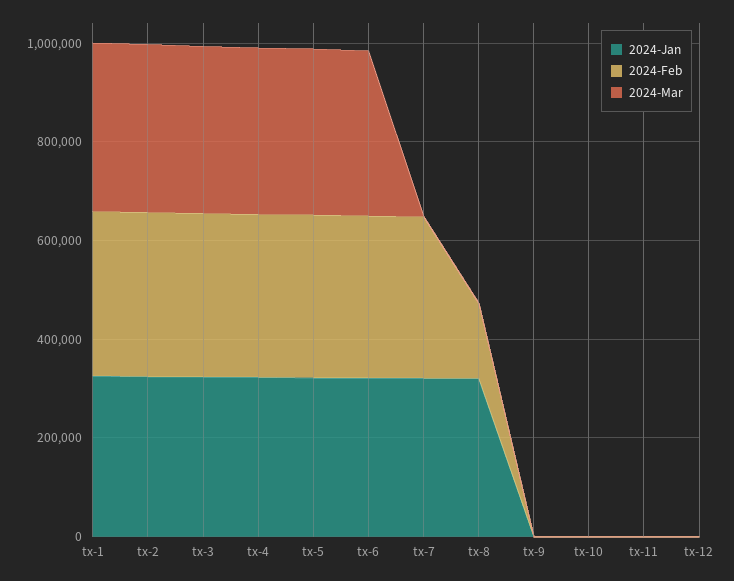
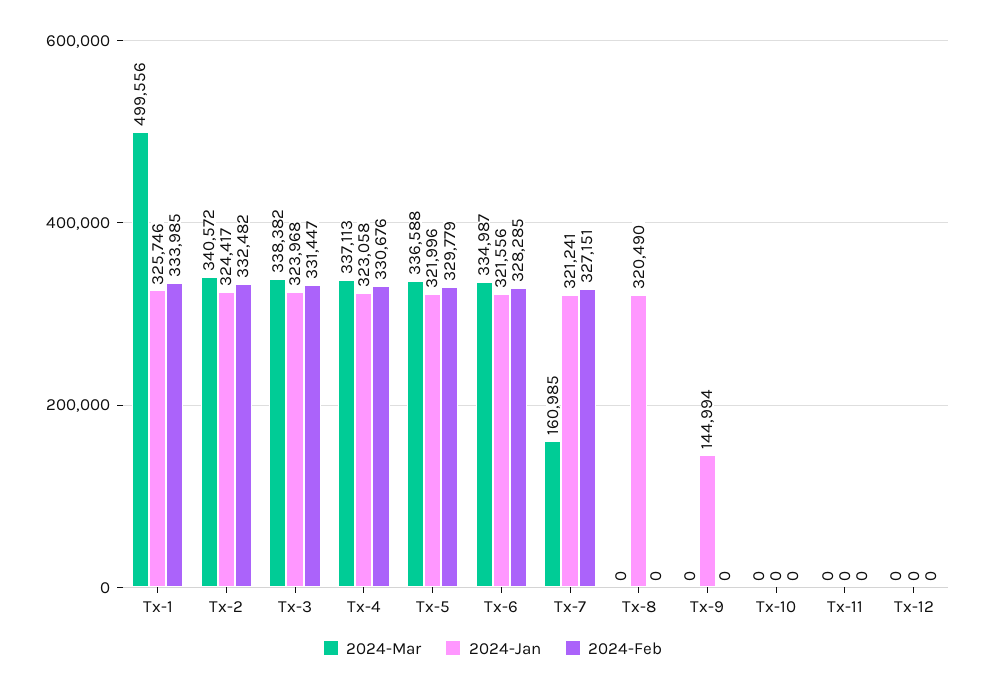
2024-Mar, tx-1: 350000 -> 499556
2024-Mar, tx-7: 0 -> 160985
2024-Feb, tx-8: 150000 -> 0
2024-Jan, tx-9: 0 -> 144994

